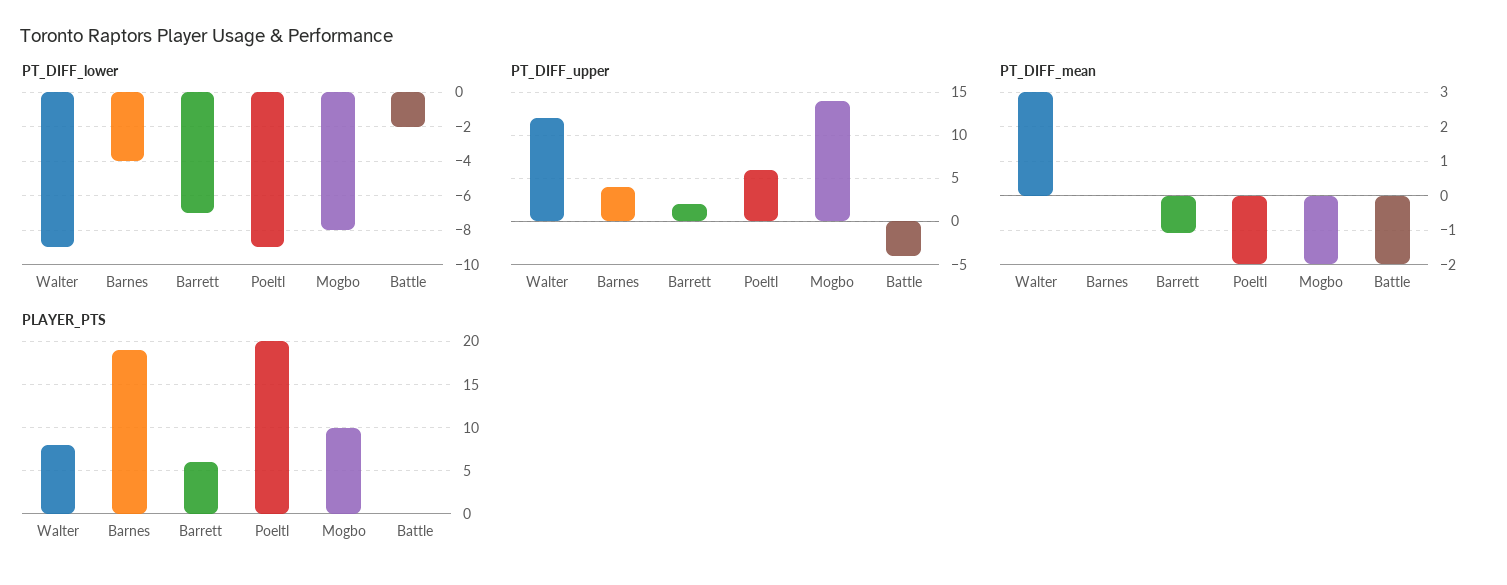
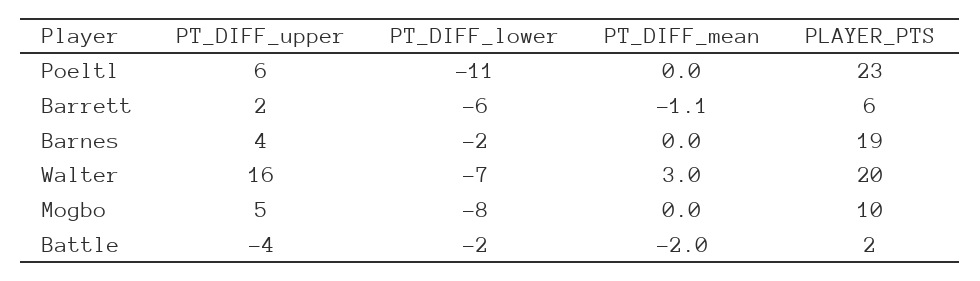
PT_DIFF_lower, Walter: -9 -> -7
PT_DIFF_lower, Barnes: -4 -> -2
PT_DIFF_lower, Barrett: -7 -> -6
PT_DIFF_lower, Poeltl: -9 -> -11
PT_DIFF_upper, Walter: 12 -> 16
PT_DIFF_upper, Mogbo: 14 -> 5
PT_DIFF_mean, Poeltl: -2 -> 0
PT_DIFF_mean, Mogbo: -2 -> 0
PLAYER_PTS, Walter: 8 -> 20
PLAYER_PTS, Poeltl: 20 -> 23
PLAYER_PTS, Battle: 0 -> 2

